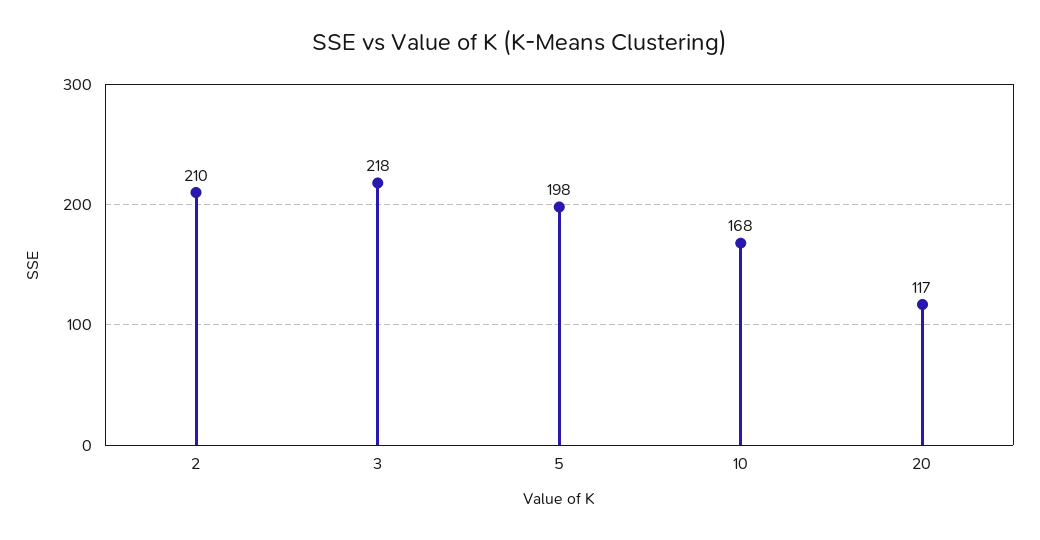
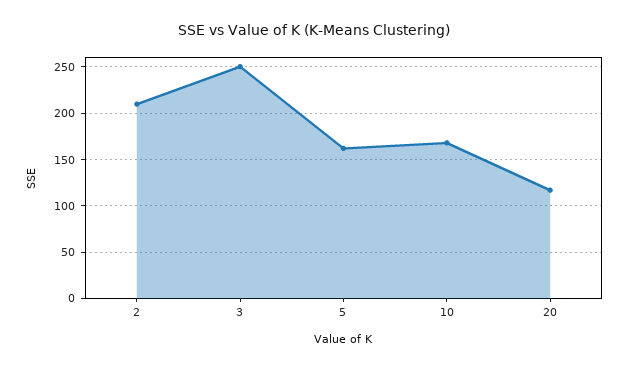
3: 218 -> 250
5: 198 -> 160

